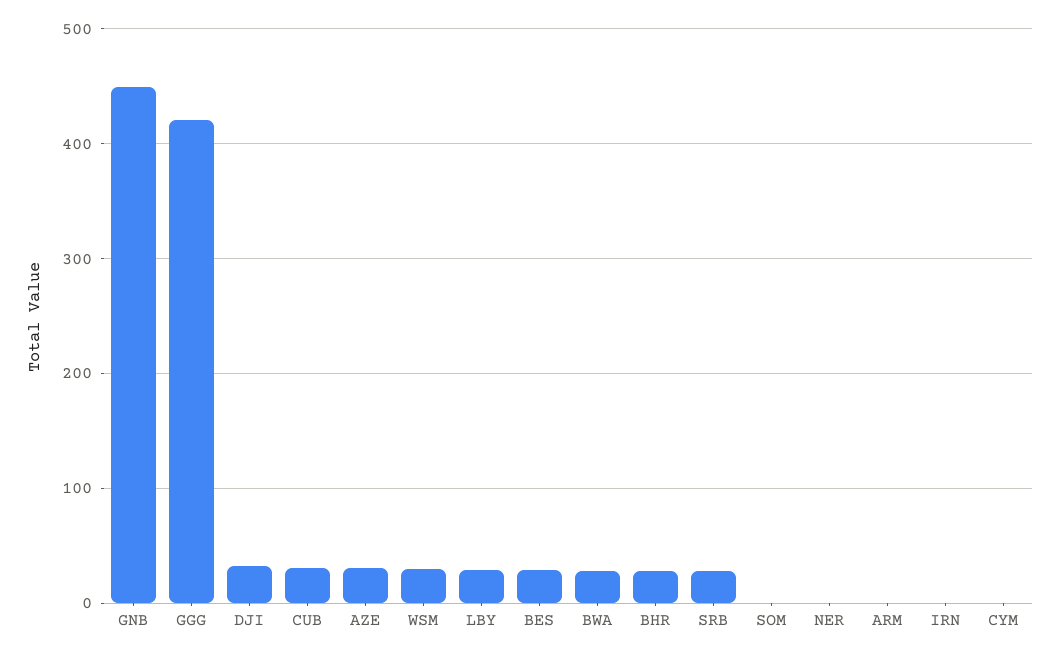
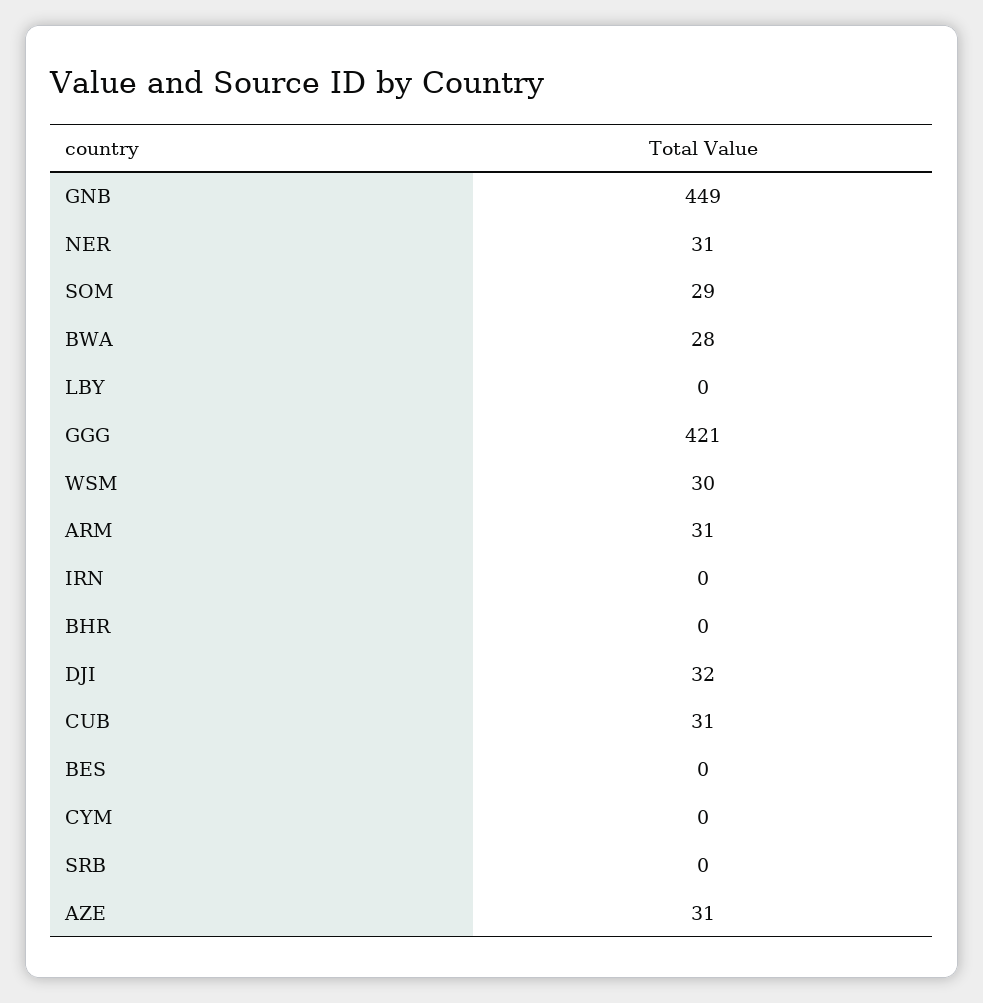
LBY: 30 -> 0
BES: 30 -> 0
BHR: 30 -> 0
SRB: 30 -> 0
SOM: 0 -> 29
NER: 0 -> 31
ARM: 0 -> 31

